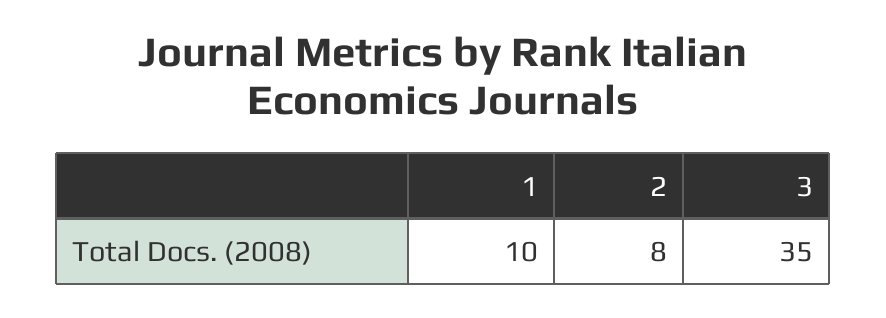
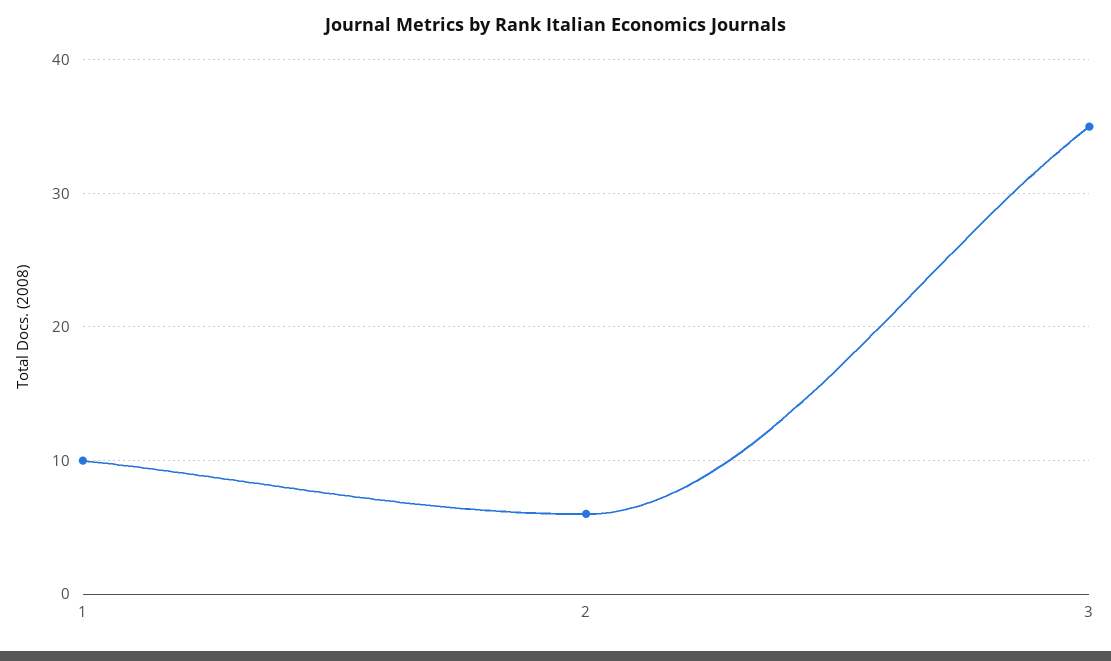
2: 8 -> 6

